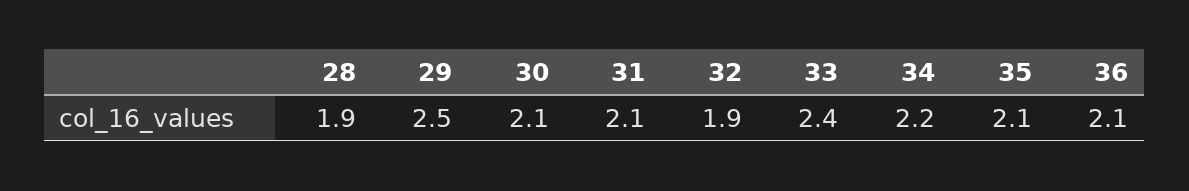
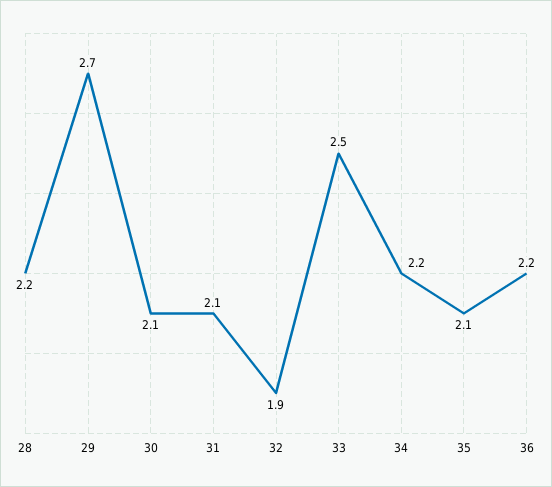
28: 1.9 -> 2.2
29: 2.5 -> 2.7
33: 2.4 -> 2.5
36: 2.1 -> 2.2

